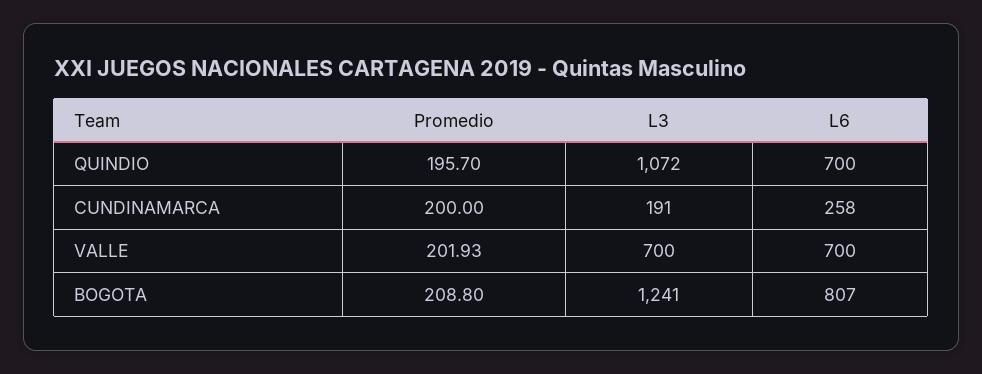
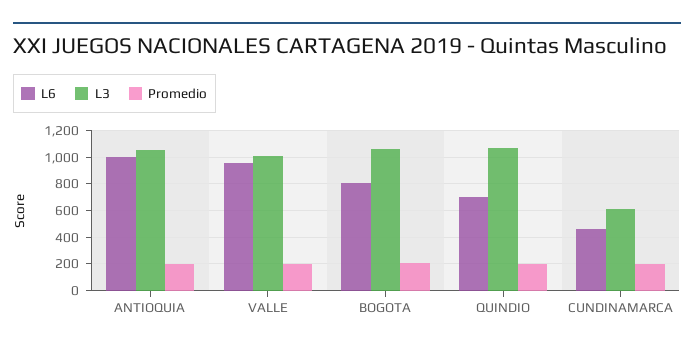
L3, CUNDINAMARCA: 191 -> 600
L6, CUNDINAMARCA: 258 -> 450
L3, VALLE: 700 -> 1000
L6, VALLE: 700 -> 950
L3, BOGOTA: 1241 -> 1050
L6, ANTIOQUIA: none -> 1000
L3, ANTIOQUIA: none -> 1050
Promedio, ANTIOQUIA: none -> 200

